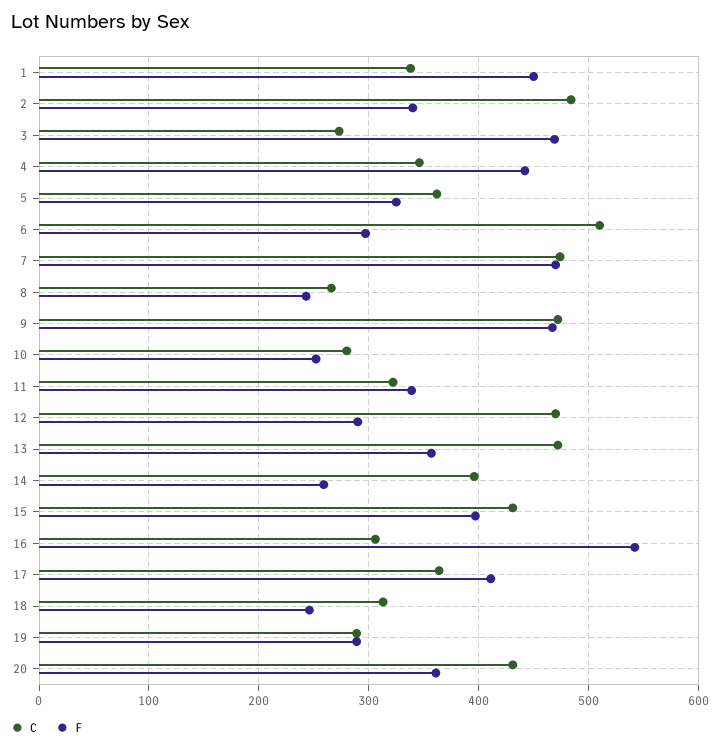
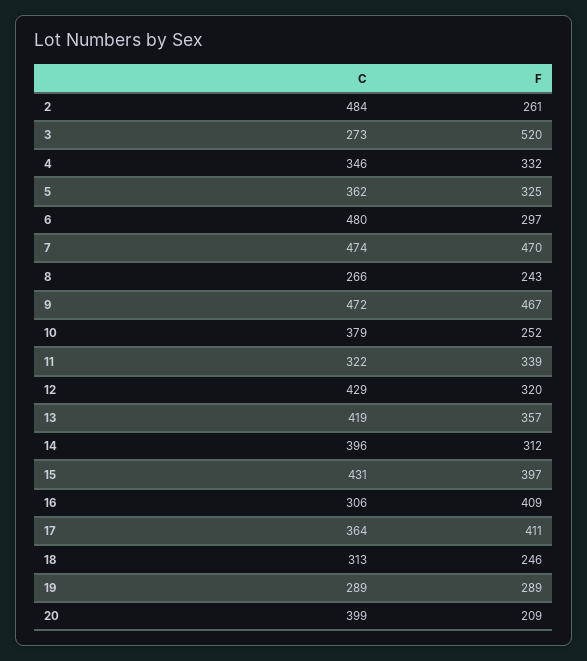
C, 1: 340 -> none
F, 1: 450 -> none
F, 2: 340 -> 261
F, 3: 470 -> 520
F, 4: 440 -> 332
C, 6: 510 -> 480
C, 10: 280 -> 379
C, 12: 470 -> 429
F, 12: 290 -> 320
C, 13: 470 -> 419
F, 14: 260 -> 312
F, 16: 540 -> 409
C, 20: 430 -> 399
F, 20: 360 -> 209

